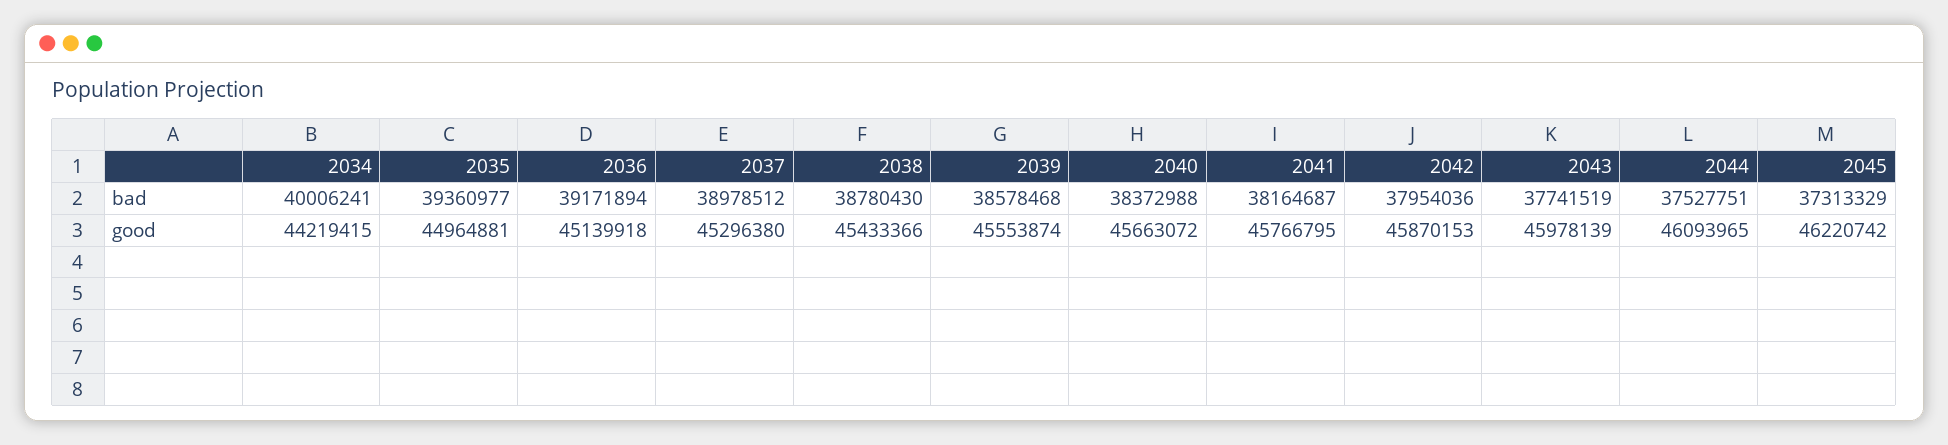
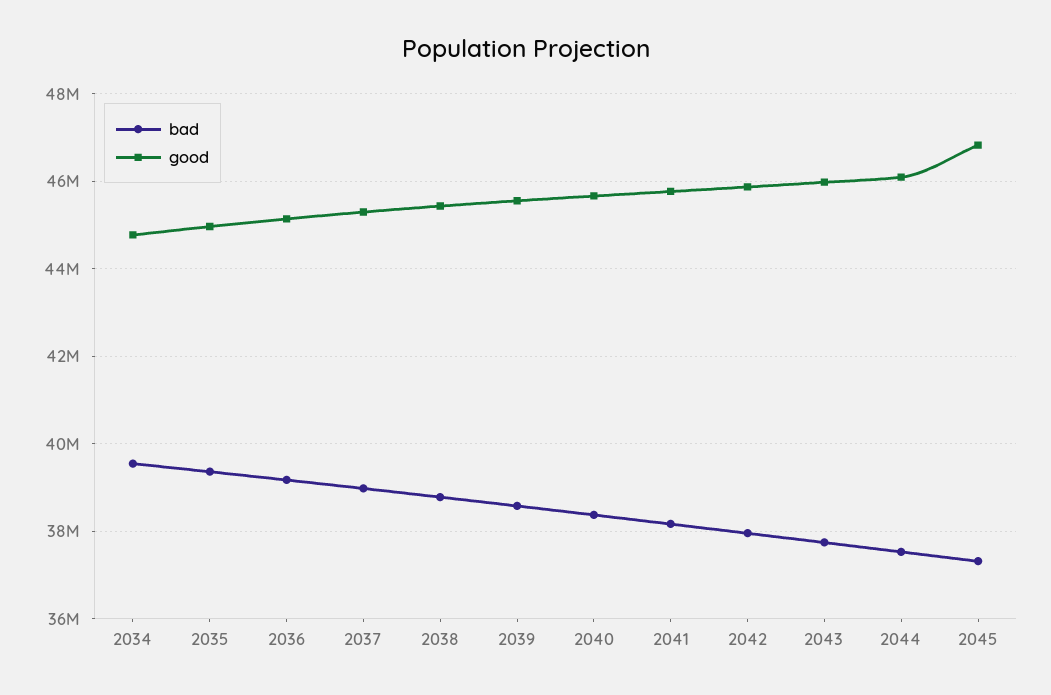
bad, 2034: 40006241 -> 39600000
good, 2034: 44219415 -> 44800000
good, 2045: 46220742 -> 46800000

